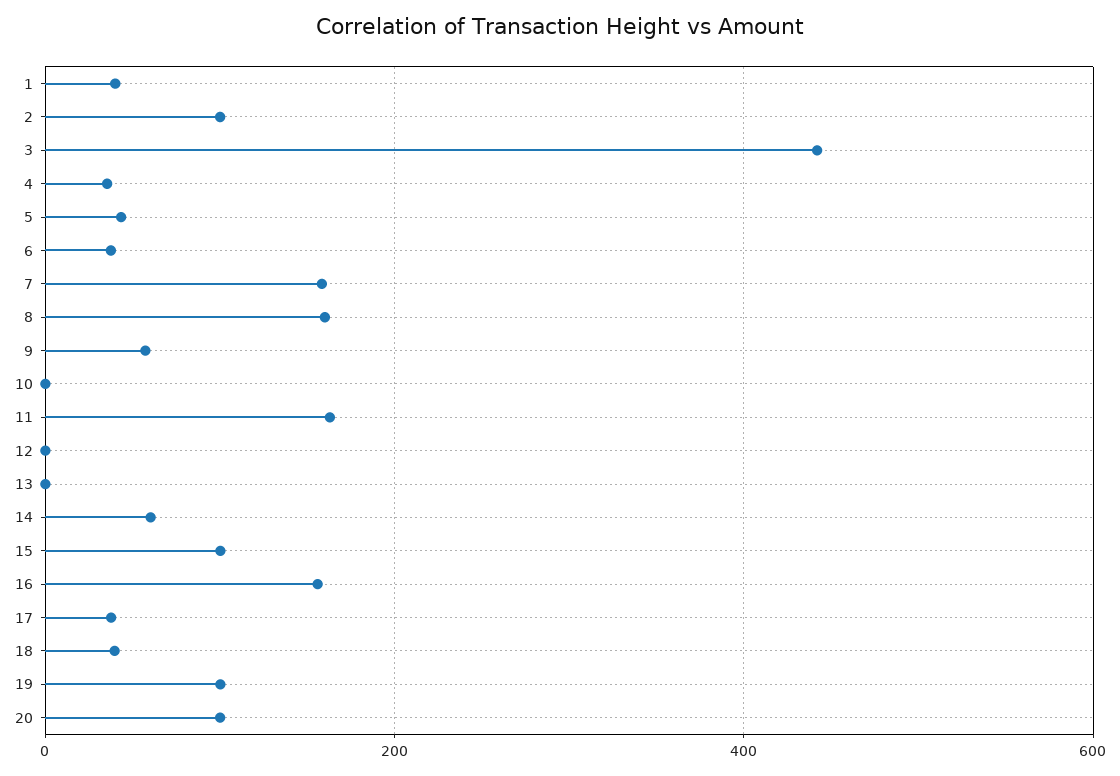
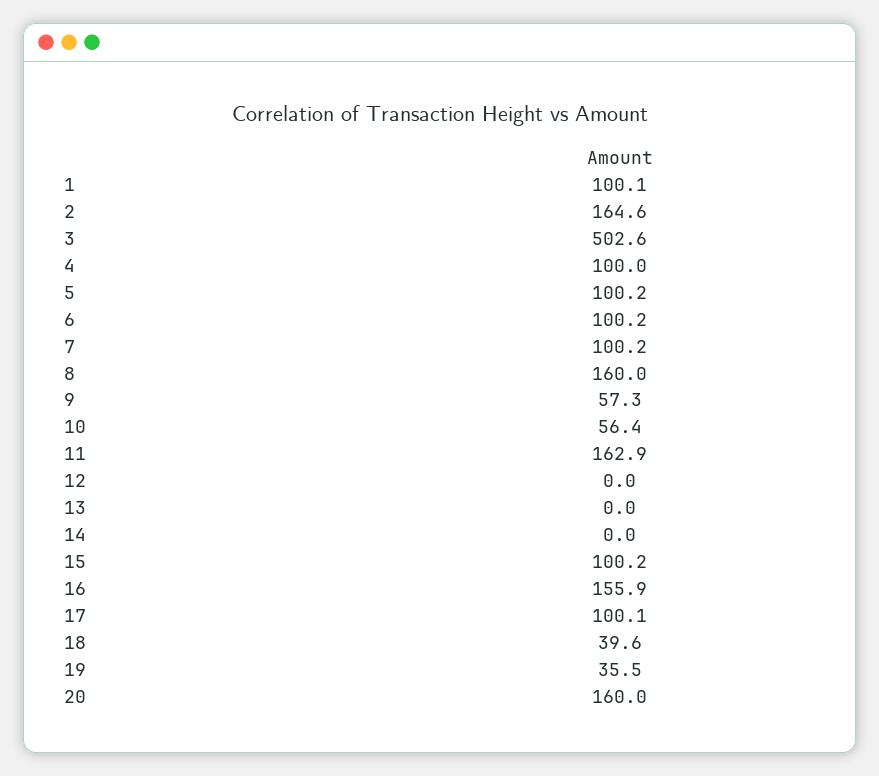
1: 40 -> 100.1
2: 100 -> 164.6
3: 440 -> 502.6
4: 40 -> 100
5: 40 -> 100.2
6: 40 -> 100.2
7: 160 -> 100.2
10: 0 -> 56.4
14: 60 -> 0
17: 40 -> 100.1
19: 100 -> 35.5
20: 100 -> 160

